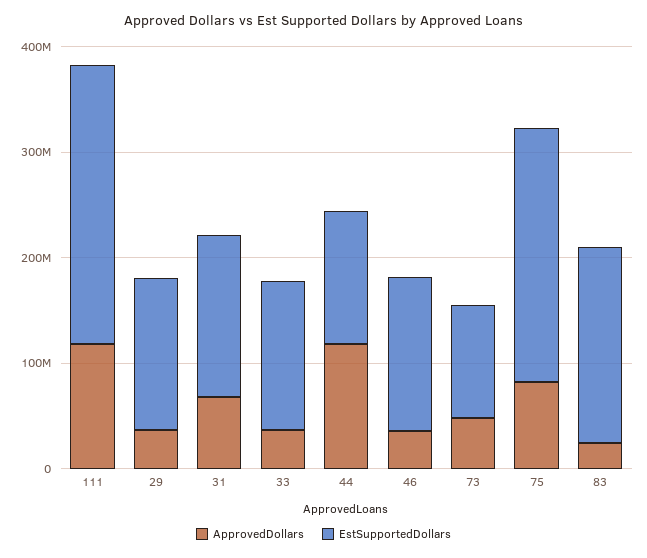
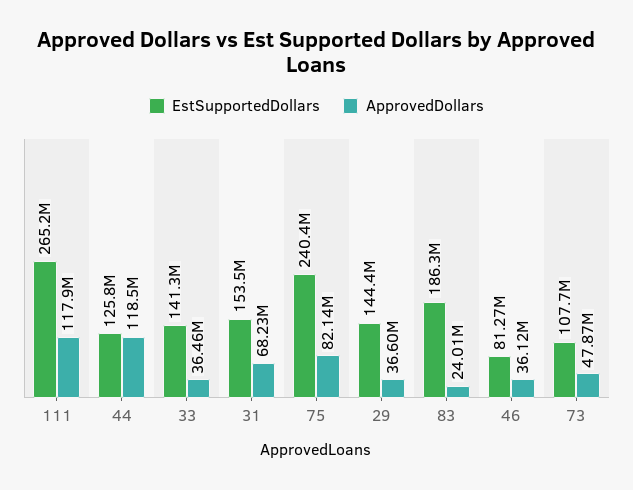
EstSupportedDollars, 46: 140000000 -> 81270000

